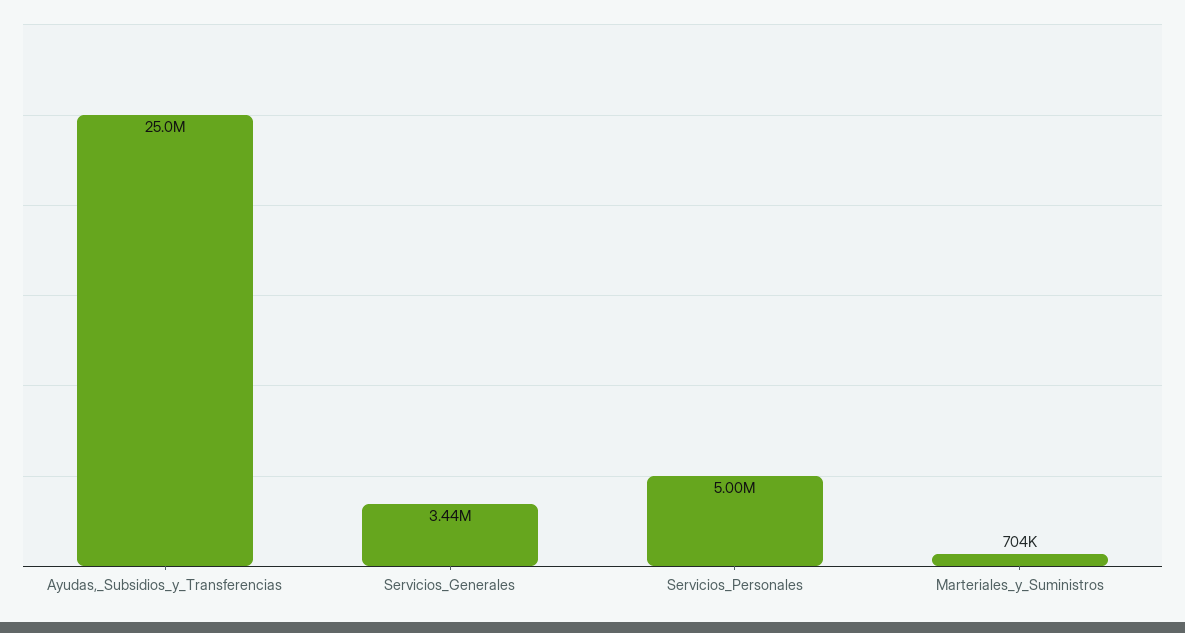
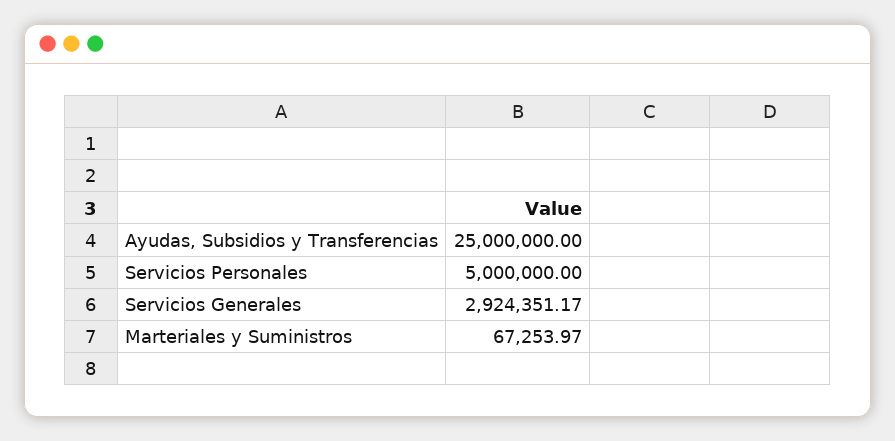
Servicios_Generales: 3440000 -> 2924351.17
Marteriales_y_Suministros: 704000 -> 67253.97

